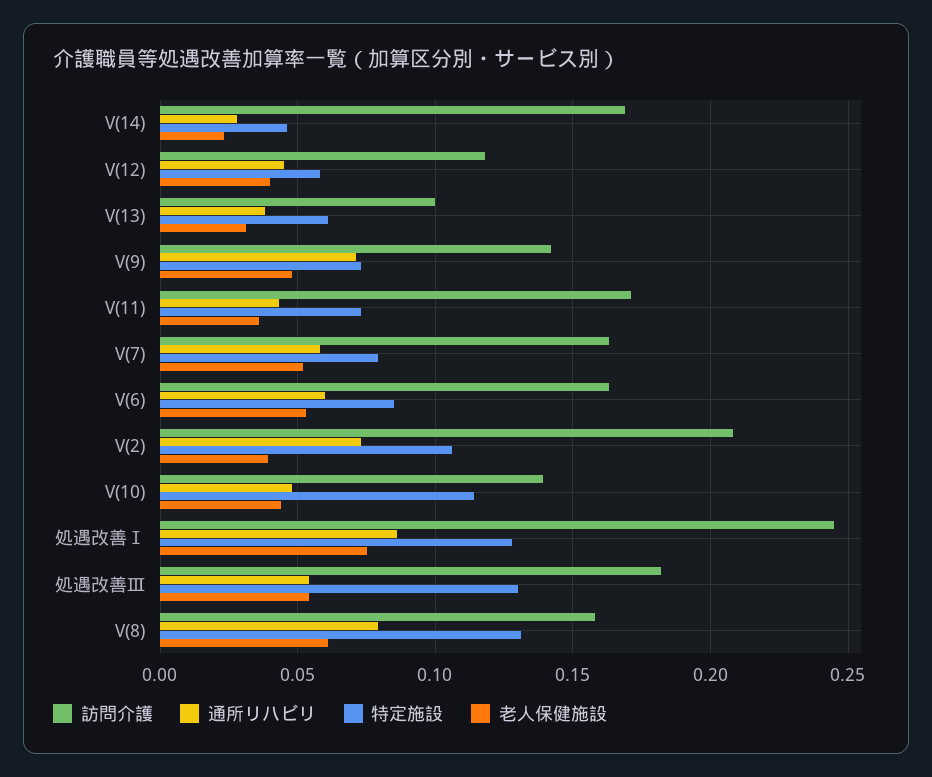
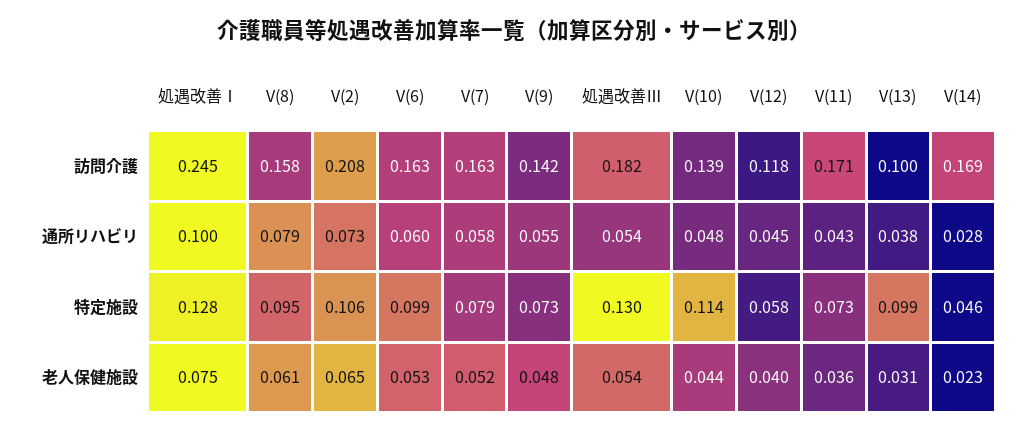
特定施設, V(13): 0.06 -> 0.099
通所リハビリ, V(9): 0.07 -> 0.055
特定施設, V(6): 0.085 -> 0.099
老人保健施設, V(2): 0.04 -> 0.065
通所リハビリ, 処遇改善Ⅰ: 0.085 -> 0.1
特定施設, V(8): 0.13 -> 0.095

